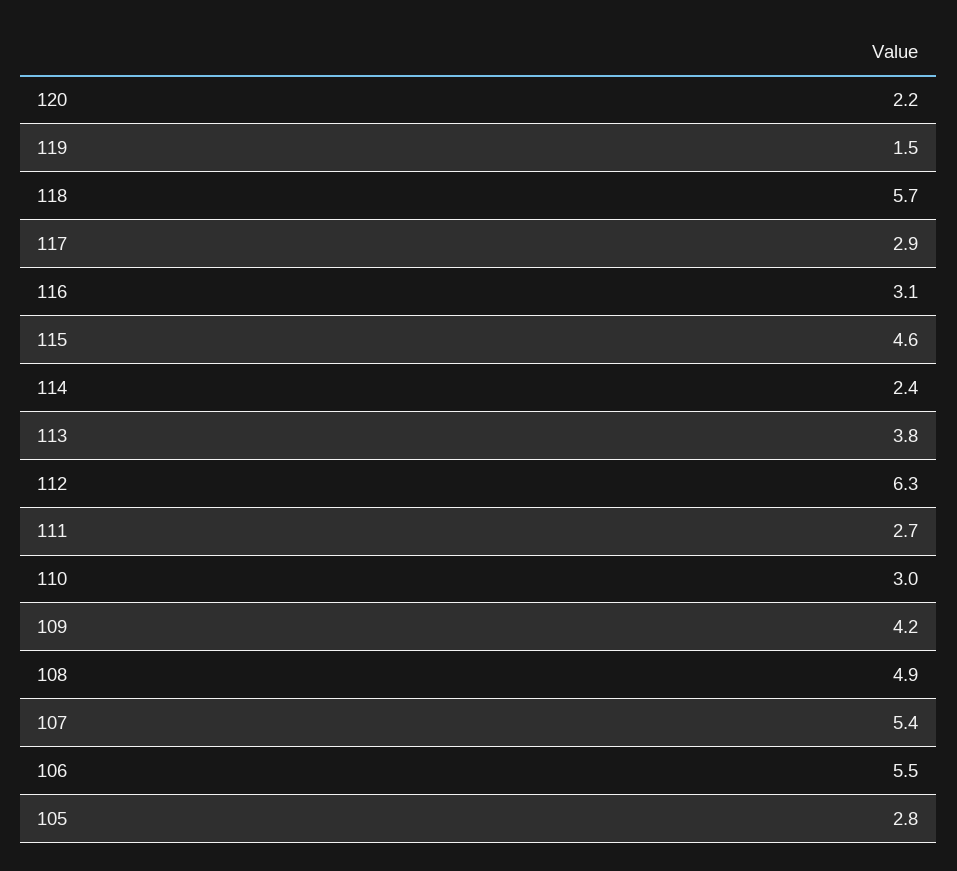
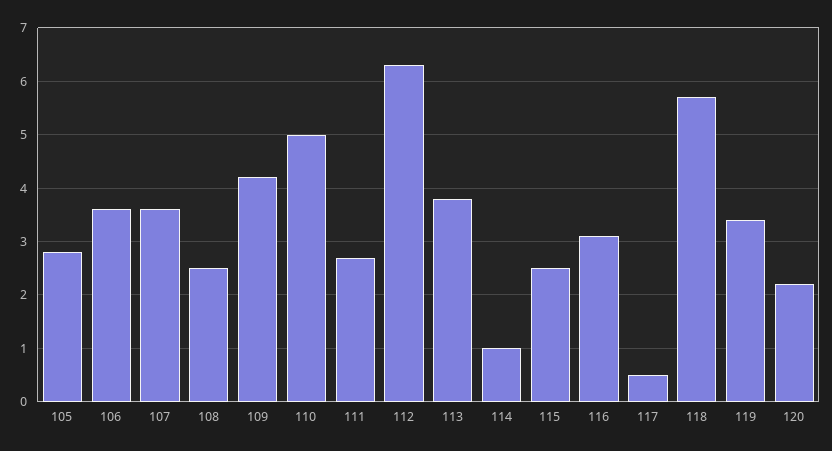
119: 1.5 -> 3.5
117: 2.9 -> 0.5
115: 4.6 -> 2.5
114: 2.4 -> 1
110: 3 -> 5
108: 4.9 -> 2.5
107: 5.4 -> 3.5
106: 5.5 -> 3.5

